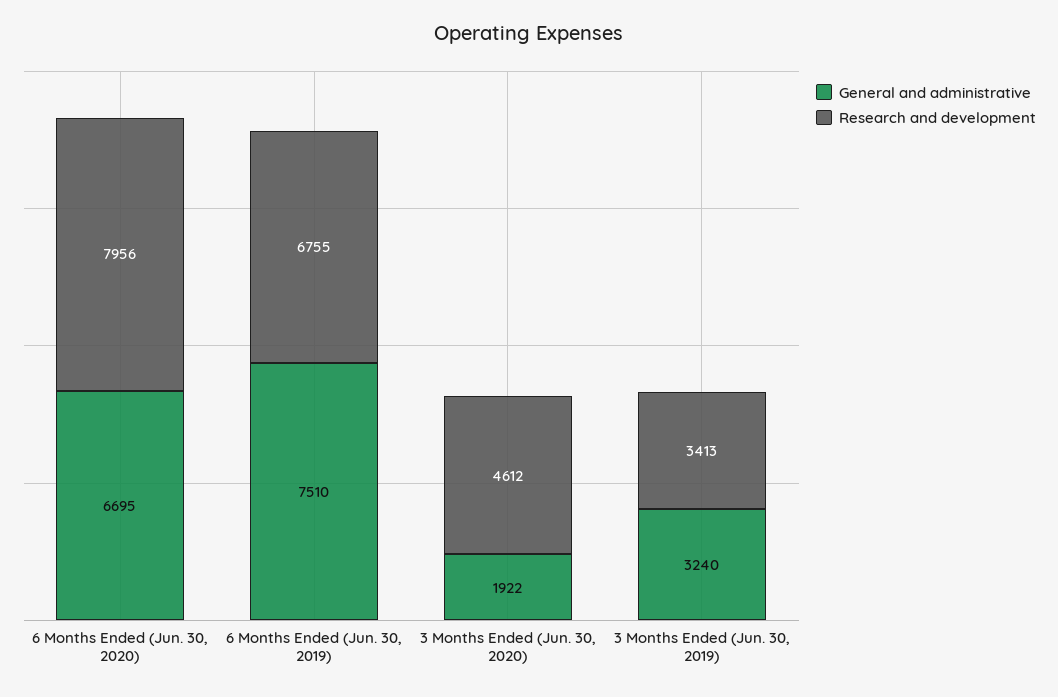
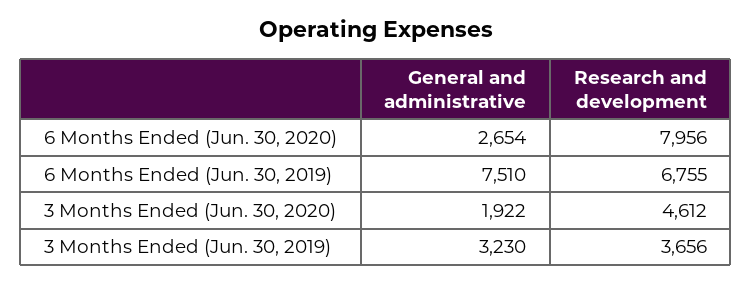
General and administrative, 6 Months Ended (Jun. 30, 2020): 6695 -> 2654
General and administrative, 3 Months Ended (Jun. 30, 2019): 3240 -> 3230
Research and development, 3 Months Ended (Jun. 30, 2019): 3413 -> 3656

